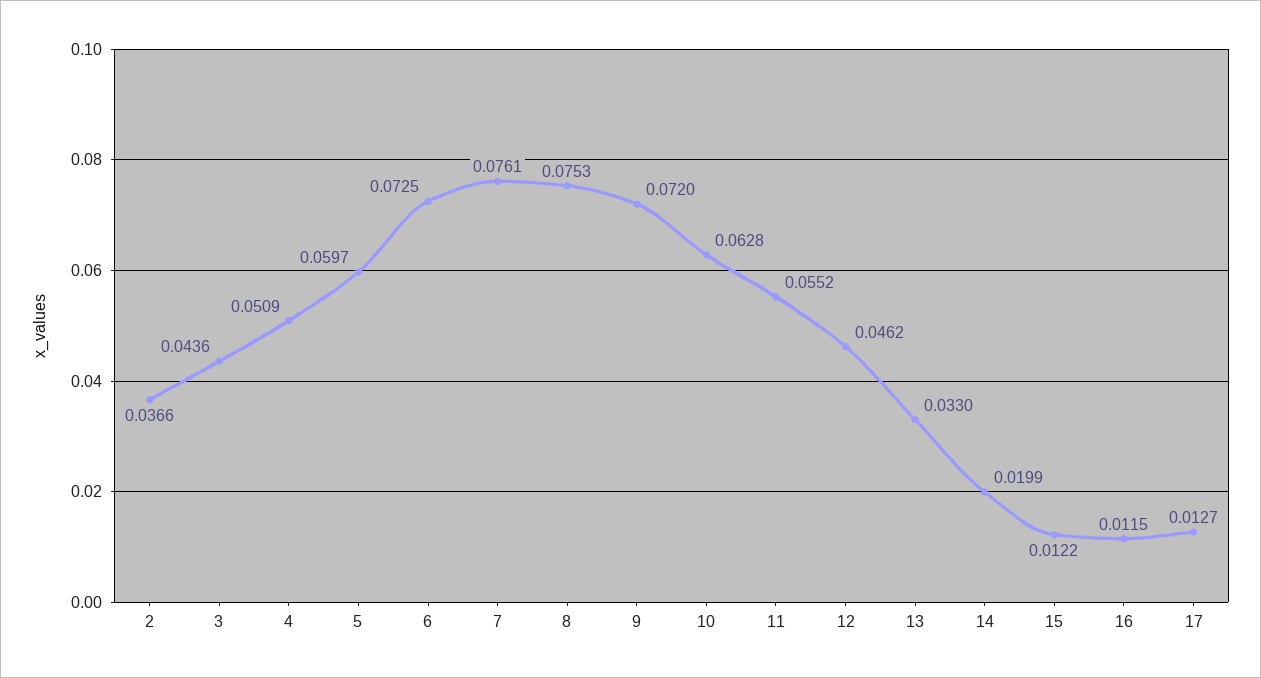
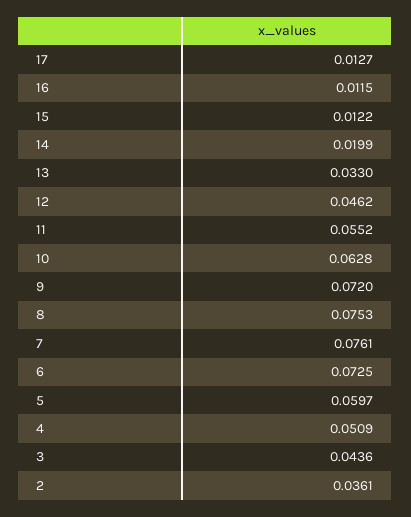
2: 0.0366 -> 0.0361

